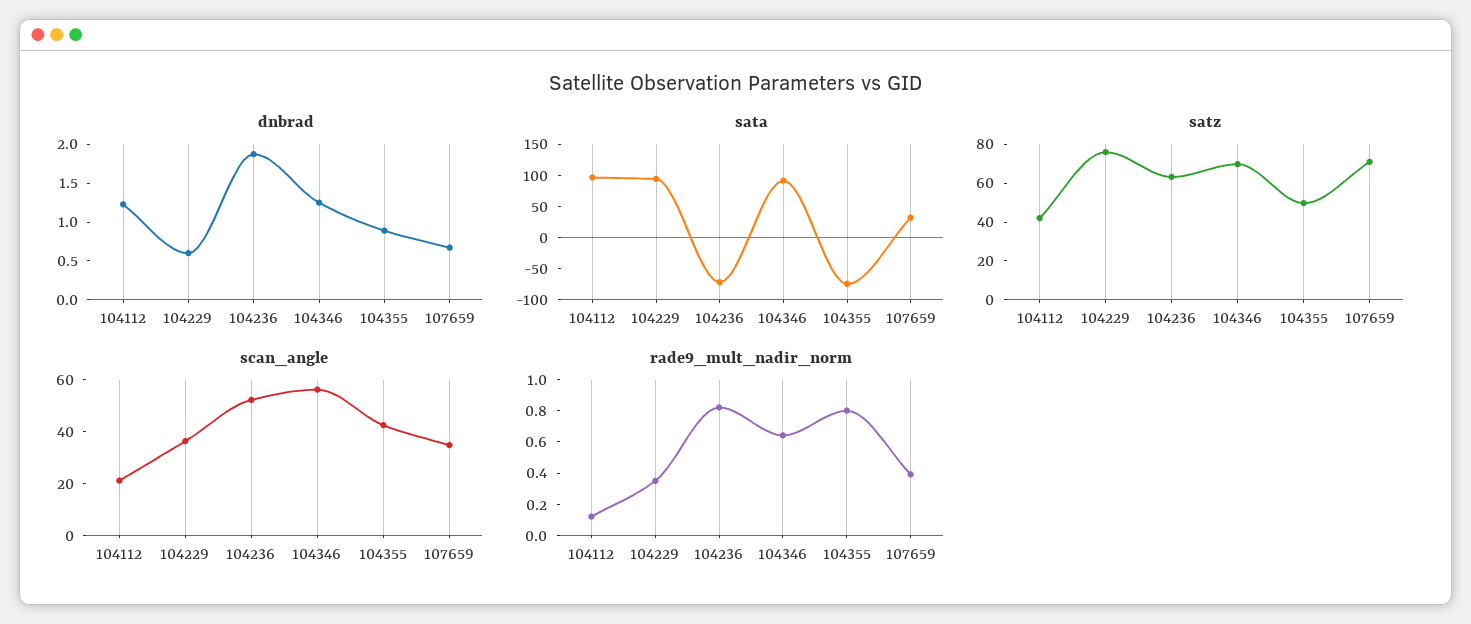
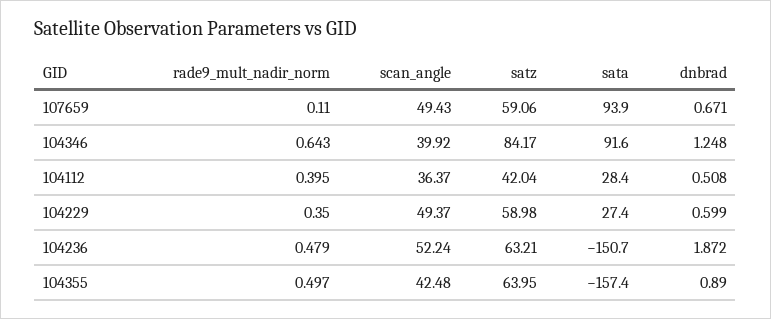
dnbrad, 104112: 1.25 -> 0.508
sata, 104112: 100 -> 28.4
sata, 104229: 100 -> 27.4
sata, 104236: -75 -> -150.7
sata, 104355: -75 -> -157.4
sata, 107659: 25 -> 93.9
satz, 104229: 75 -> 58.98
satz, 104346: 70 -> 84.17
satz, 104355: 50 -> 63.95
satz, 107659: 70 -> 59.06
scan_angle, 104112: 20 -> 36.37
scan_angle, 104229: 35 -> 49.37
scan_angle, 104346: 55 -> 39.92
scan_angle, 107659: 35 -> 49.43
rade9_mult_nadir_norm, 104112: 0.1 -> 0.395
rade9_mult_nadir_norm, 104236: 0.8 -> 0.479
rade9_mult_nadir_norm, 104355: 0.8 -> 0.497
rade9_mult_nadir_norm, 107659: 0.4 -> 0.11

